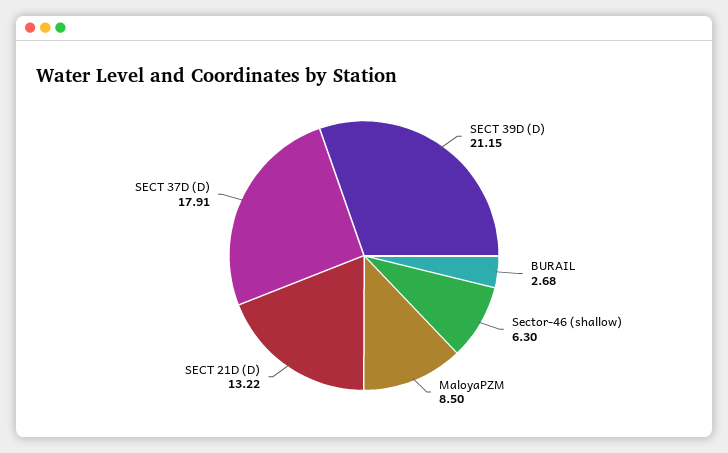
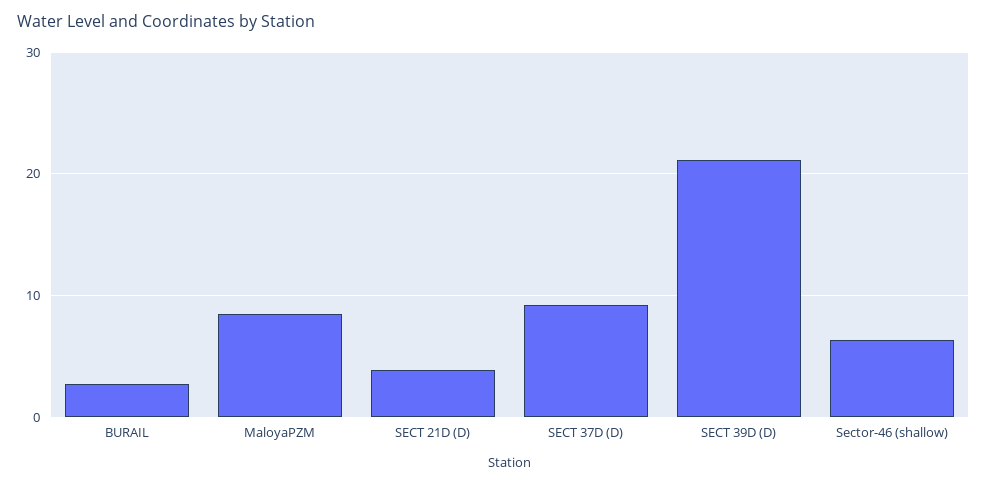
SECT 21D (D): 13.22 -> 4
SECT 37D (D): 17.91 -> 9

